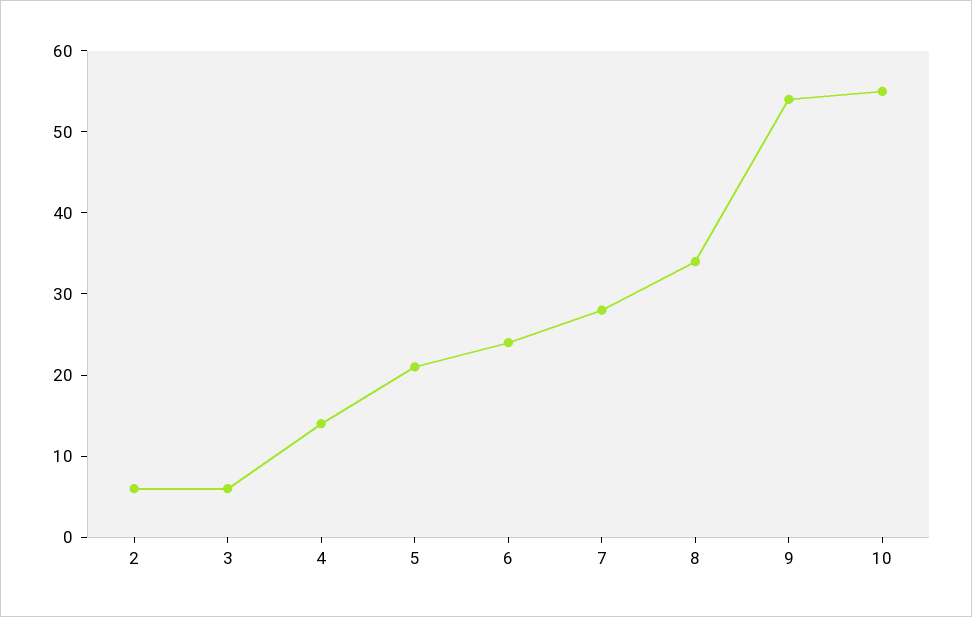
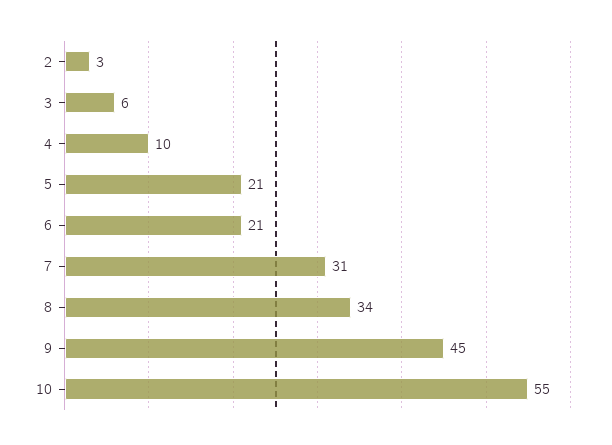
2: 6 -> 3
4: 14 -> 10
6: 24 -> 21
7: 28 -> 31
9: 54 -> 45

